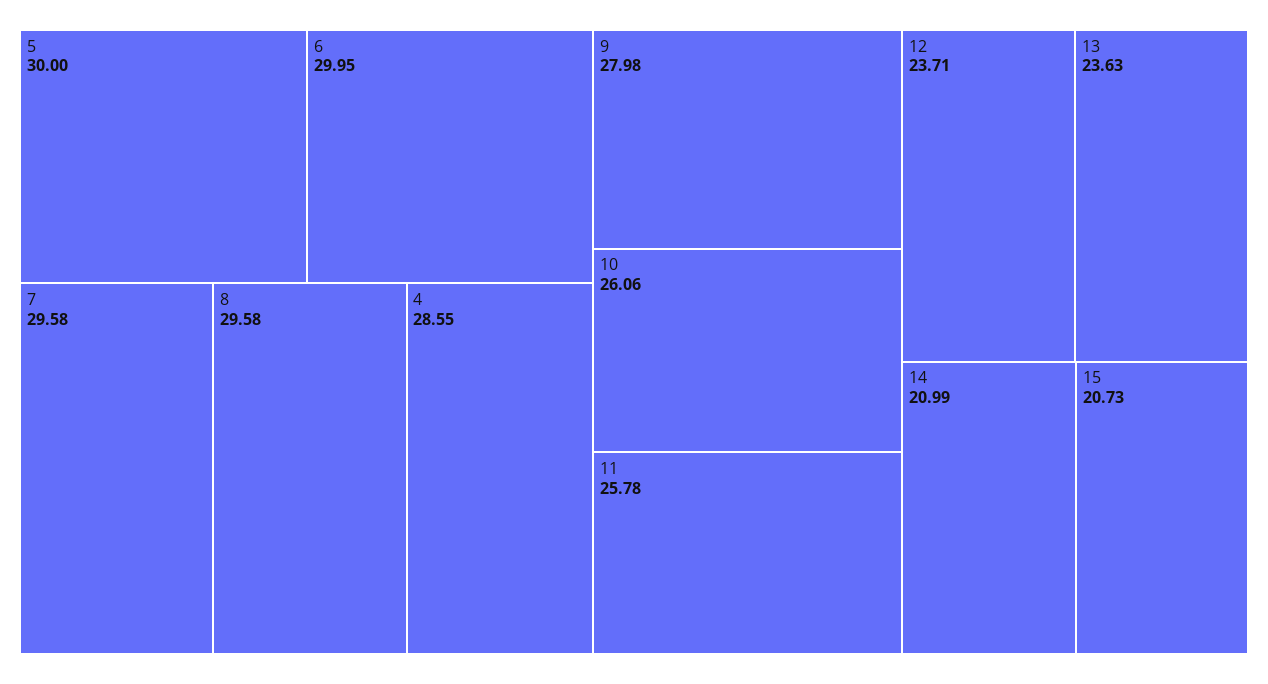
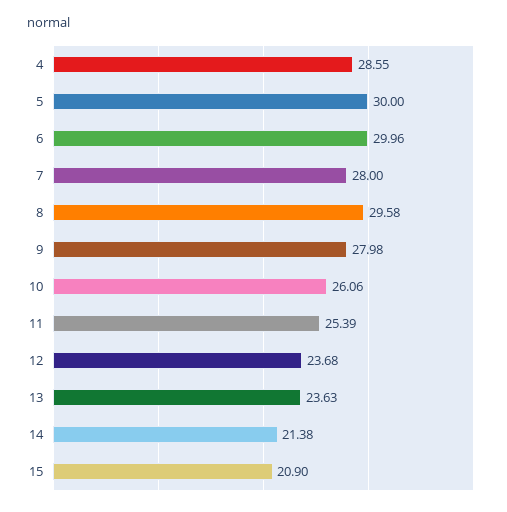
6: 29.95 -> 29.96
7: 29.58 -> 28
11: 25.78 -> 25.39
12: 23.71 -> 23.68
14: 20.99 -> 21.38
15: 20.73 -> 20.9

